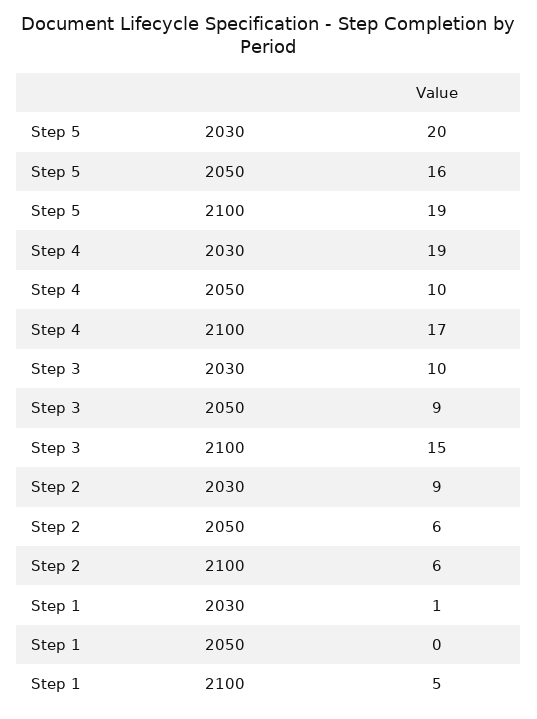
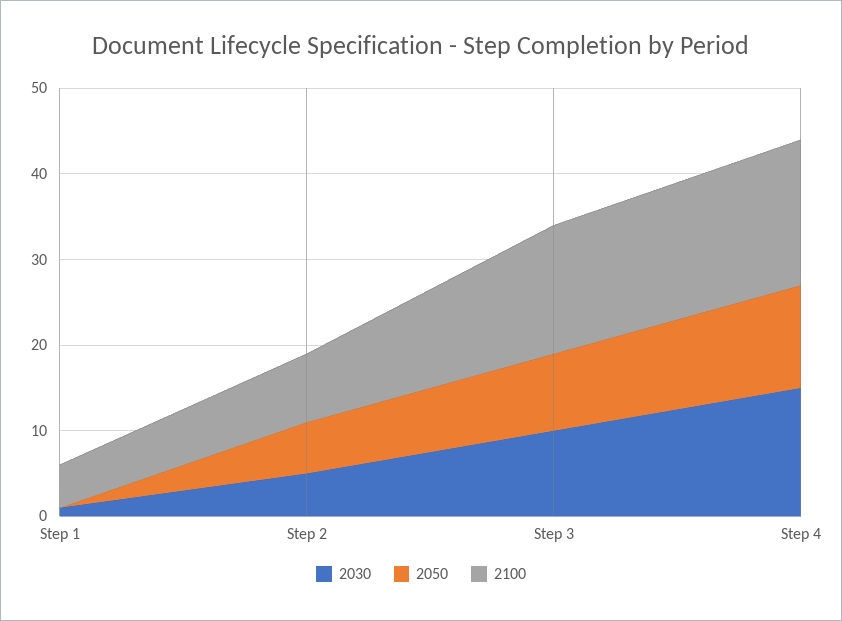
2030, Step 5: 20 -> none
2050, Step 5: 16 -> none
2100, Step 5: 19 -> none
2030, Step 4: 19 -> 15
2050, Step 4: 10 -> 12
2030, Step 2: 9 -> 5
2100, Step 2: 6 -> 8

